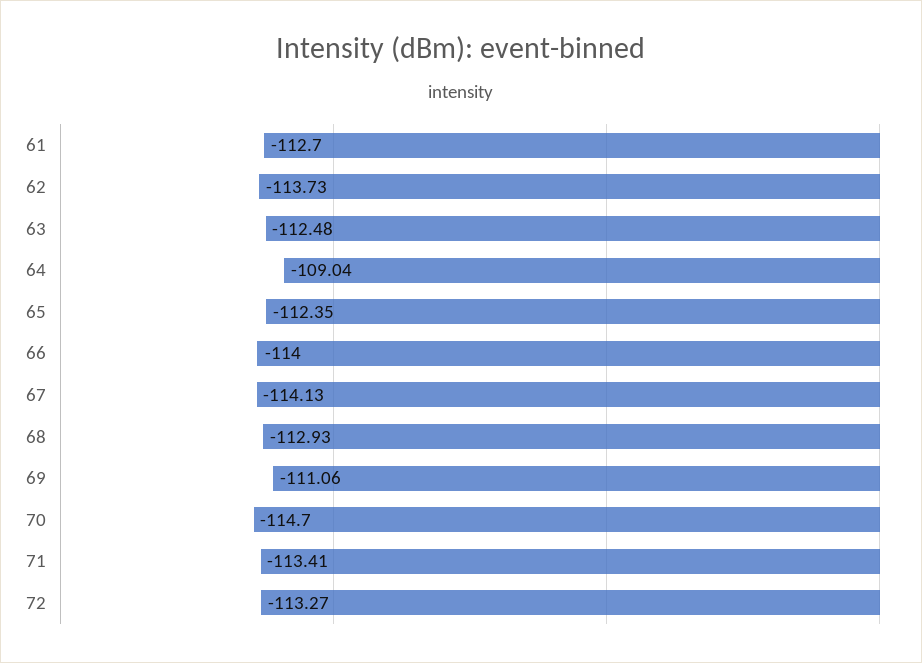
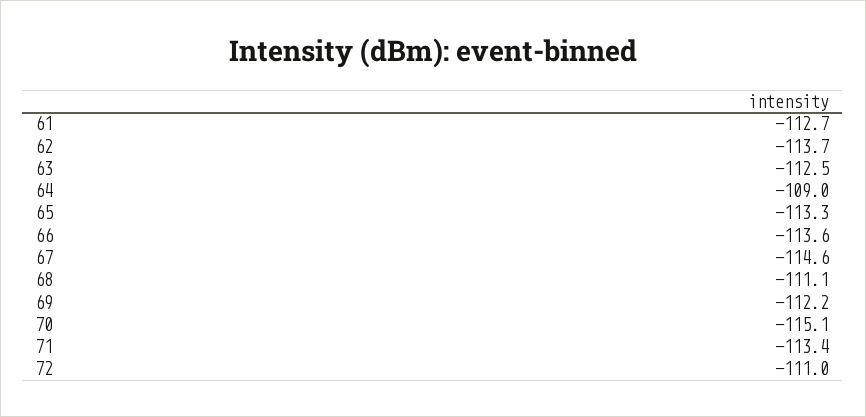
65: -112.35 -> -113.3
66: -114 -> -113.6
67: -114.13 -> -114.6
68: -112.93 -> -111.1
69: -111.06 -> -112.2
70: -114.7 -> -115.1
72: -113.27 -> -111

